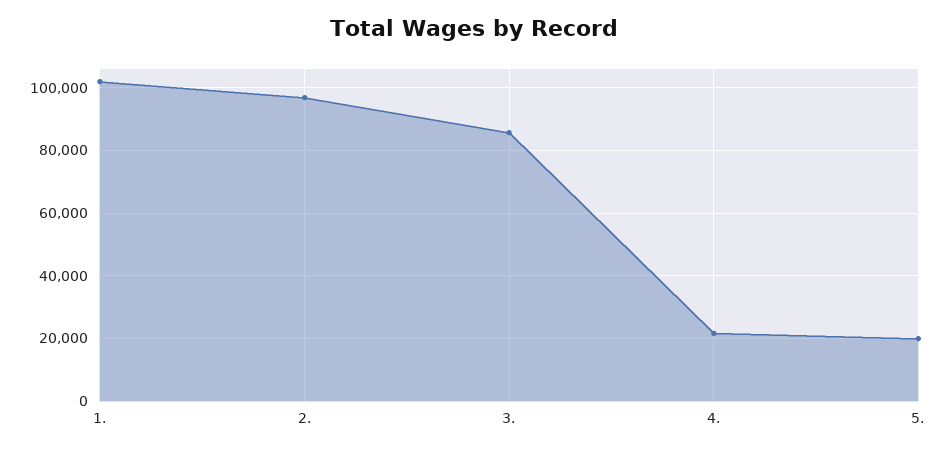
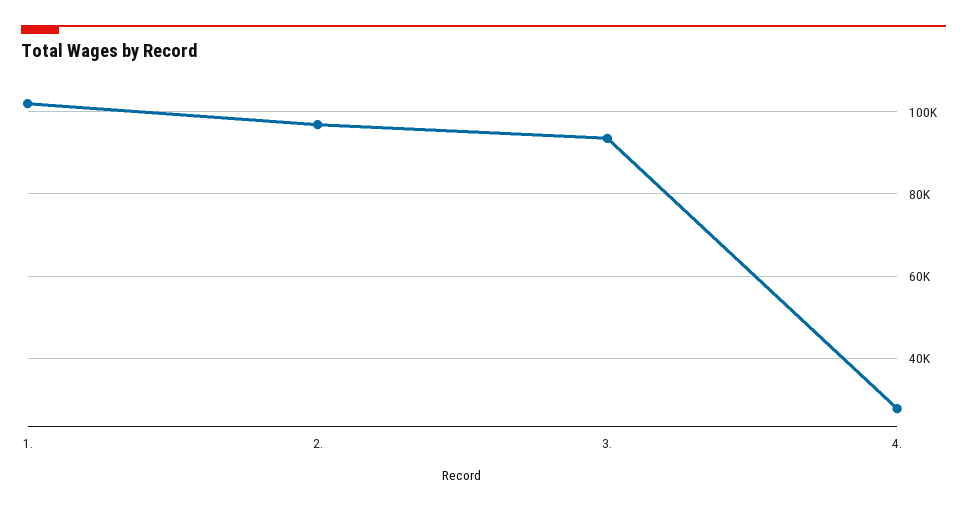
3.: 86000 -> 94000
4.: 22000 -> 28000
5.: 20000 -> none

